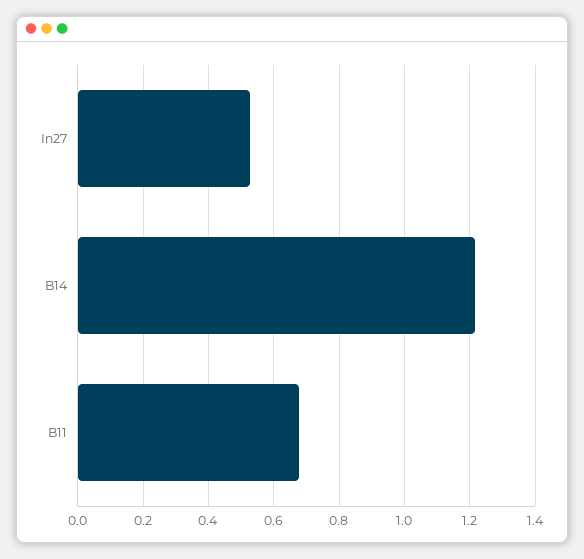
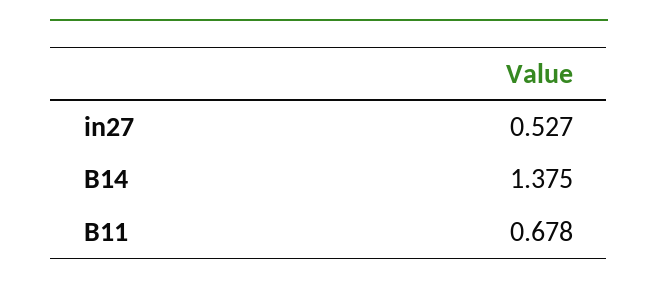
B14: 1.22 -> 1.375

